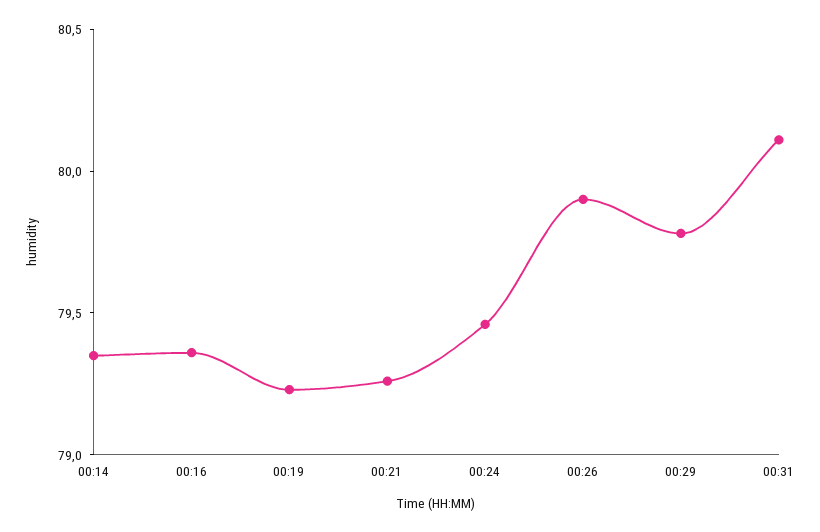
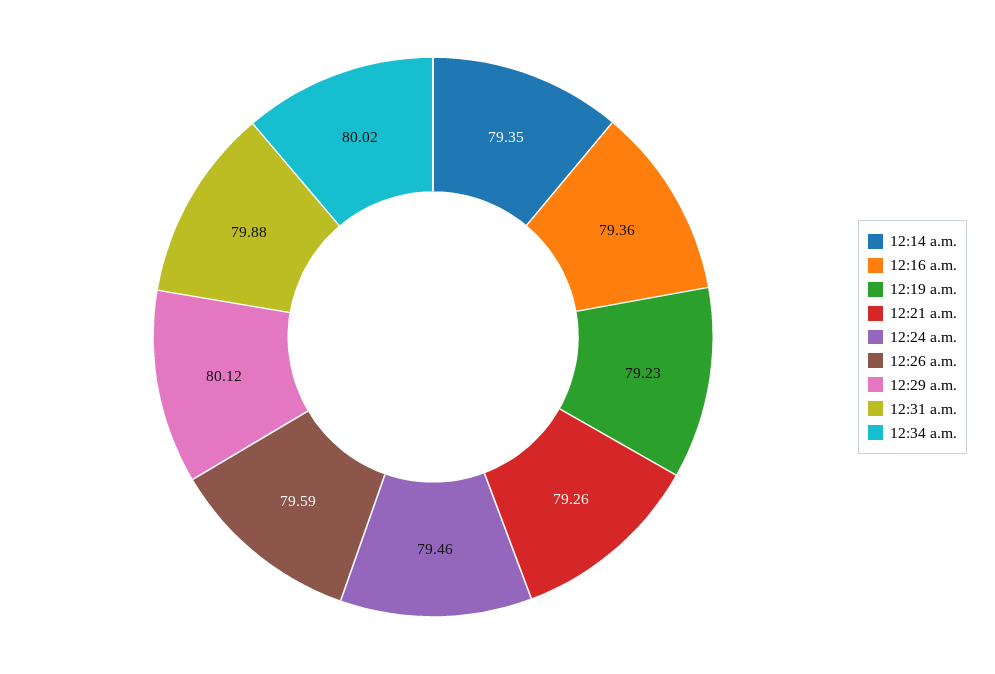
00:26: 79.9 -> 79.59
00:29: 79.8 -> 80.12
00:31: 80.1 -> 79.88
12:34 a.m.: none -> 80.02

